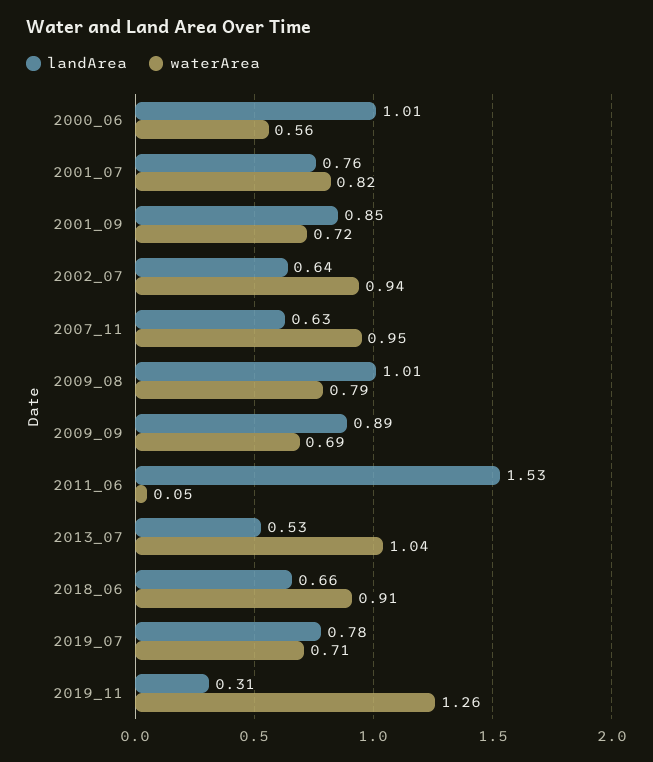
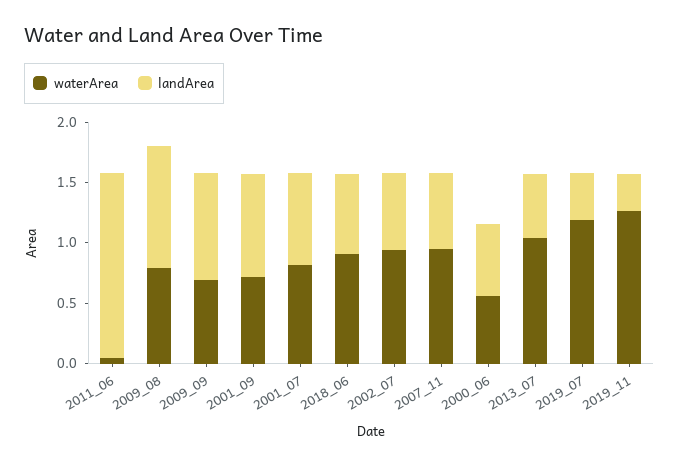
landArea, 2000_06: 1.01 -> 0.6
landArea, 2019_07: 0.78 -> 0.4
waterArea, 2019_07: 0.71 -> 1.2

